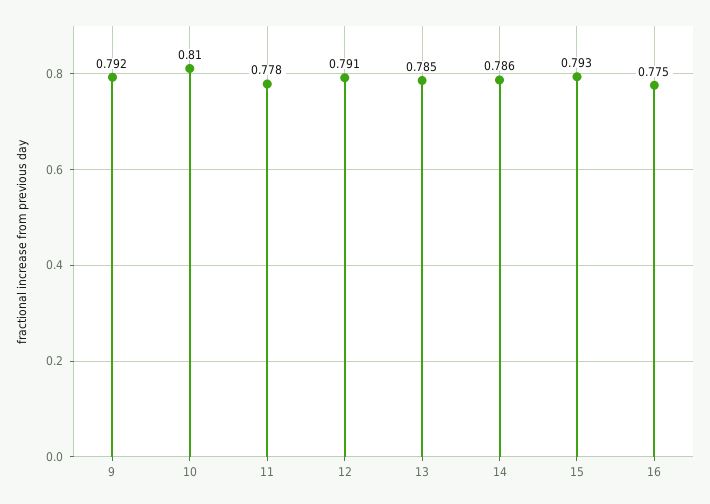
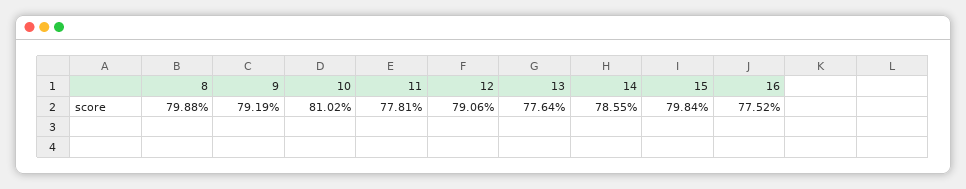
13: 0.785 -> 0.7764
15: 0.793 -> 0.7984
8: none -> 0.7988

